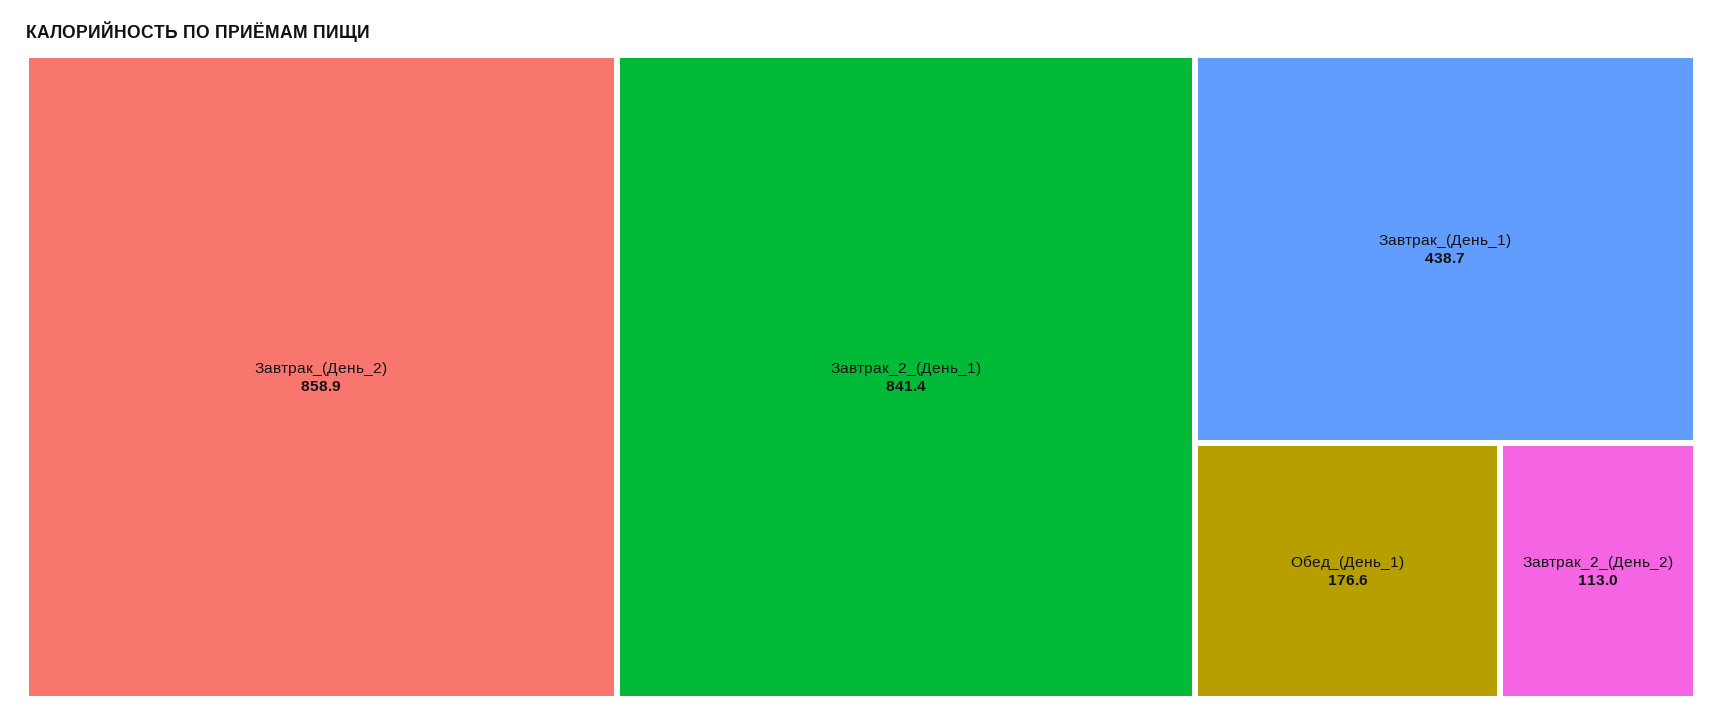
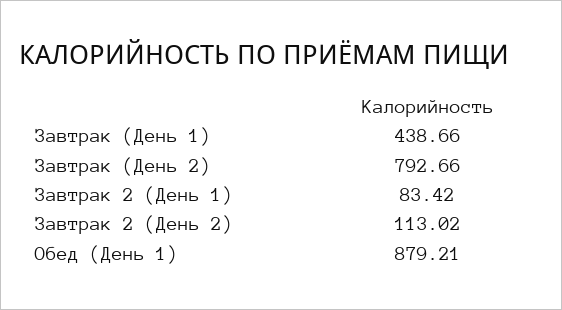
Завтрак_(День_2): 858.9 -> 792.66
Завтрак_2_(День_1): 841.4 -> 83.42
Обед_(День_1): 176.6 -> 879.21

